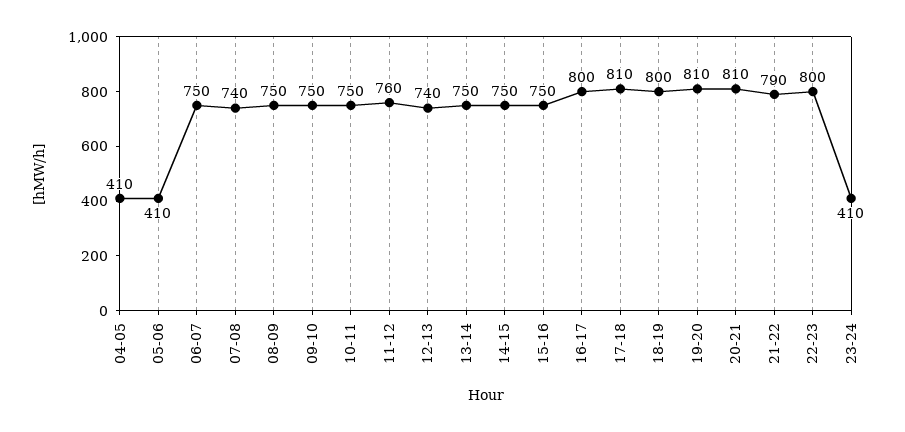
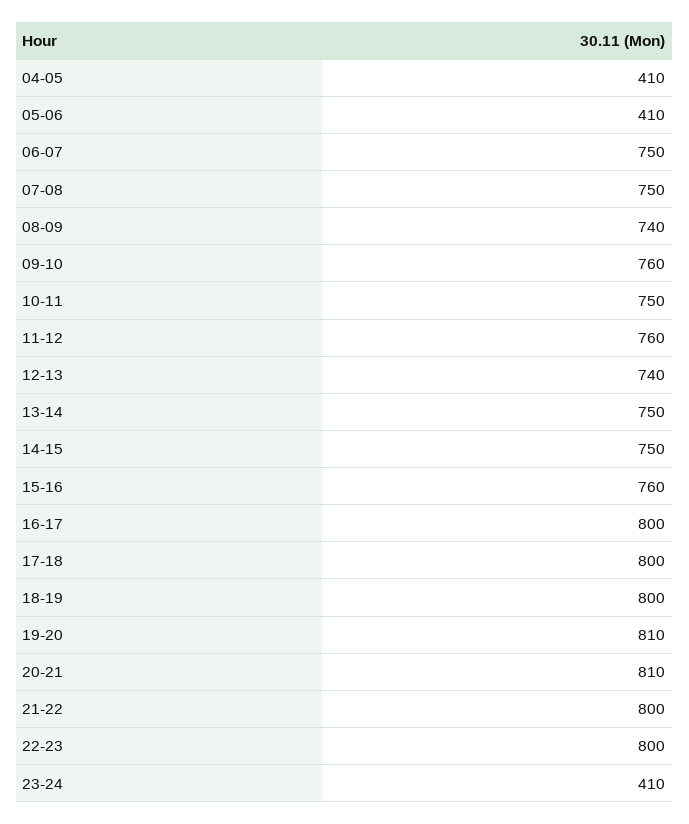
07-08: 740 -> 750
08-09: 750 -> 740
09-10: 750 -> 760
15-16: 750 -> 760
17-18: 810 -> 800
21-22: 790 -> 800

